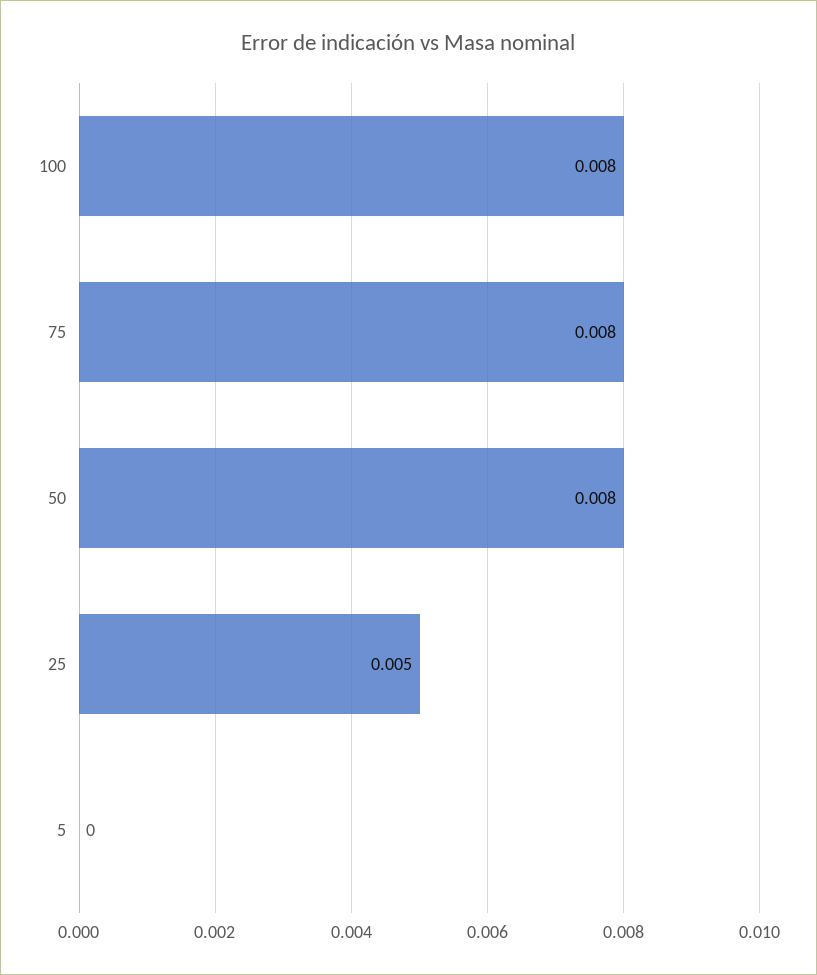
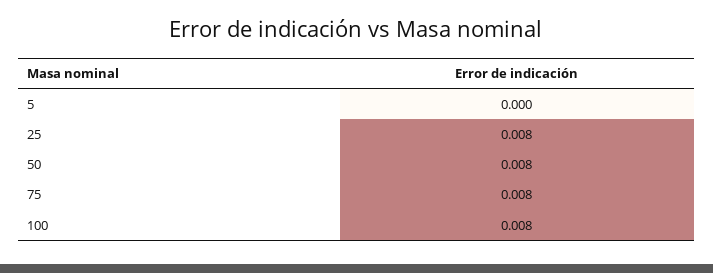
25: 0.005 -> 0.008

